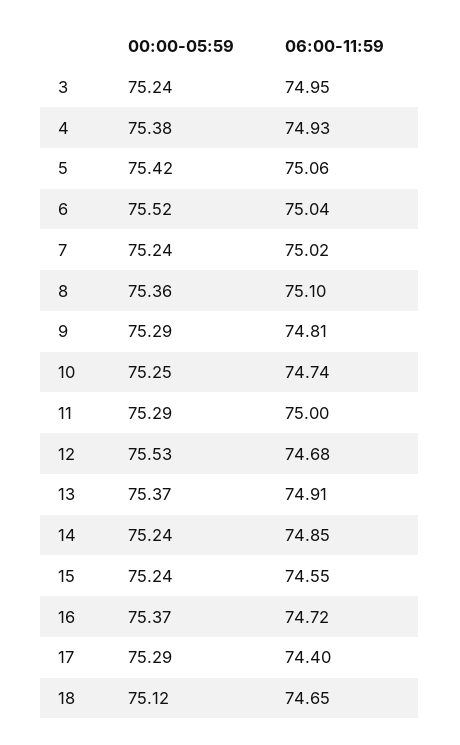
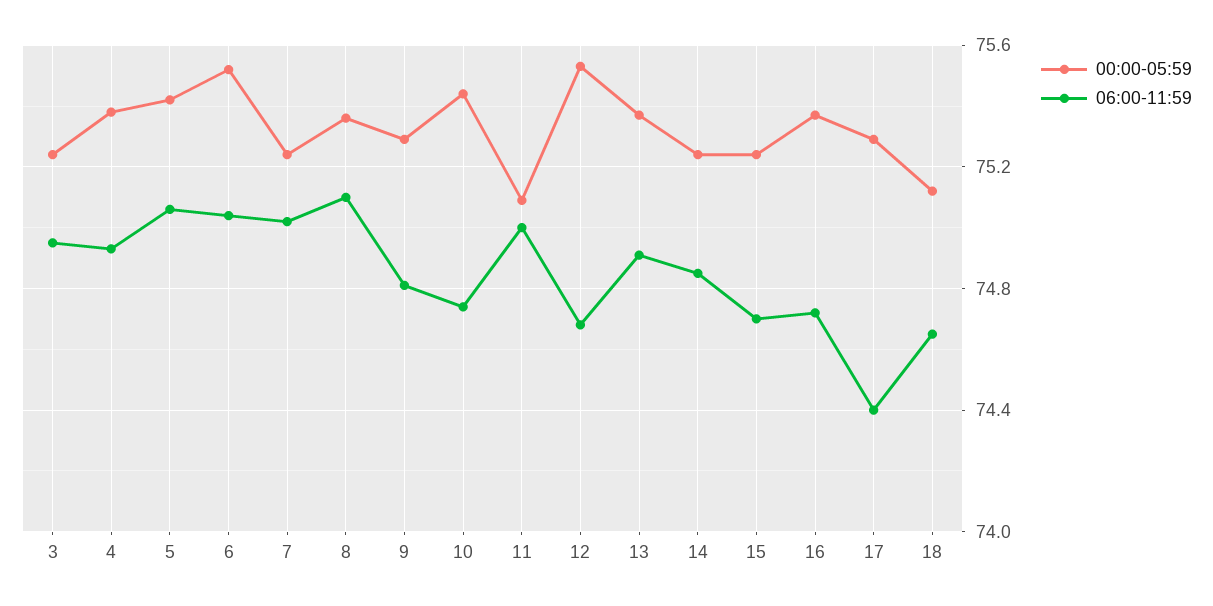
00:00-05:59, 10: 75.25 -> 75.45
00:00-05:59, 11: 75.29 -> 75.1
06:00-11:59, 15: 74.55 -> 74.7

